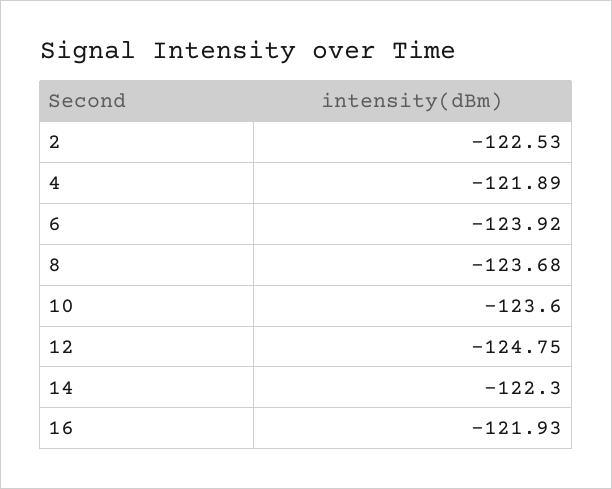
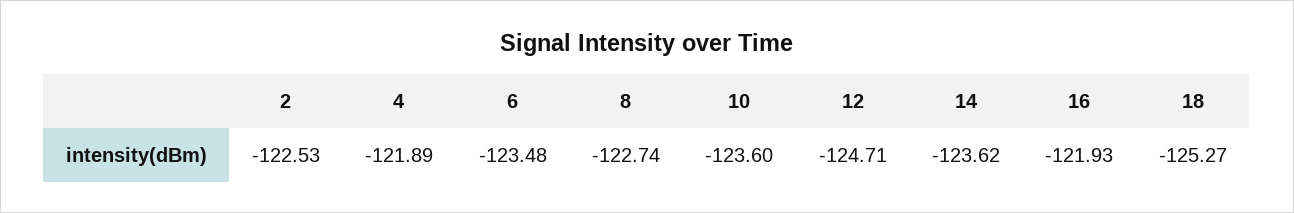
6: -123.92 -> -123.48
8: -123.68 -> -122.74
12: -124.75 -> -124.71
14: -122.3 -> -123.62
18: none -> -125.27

